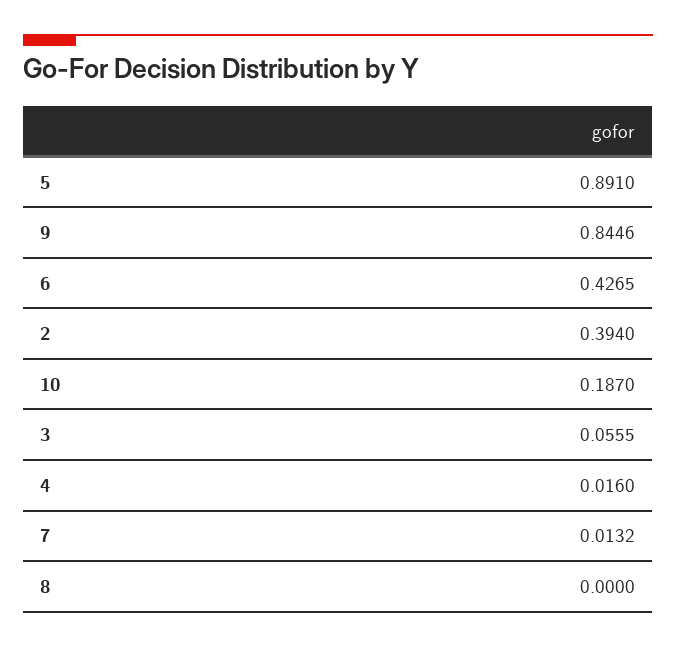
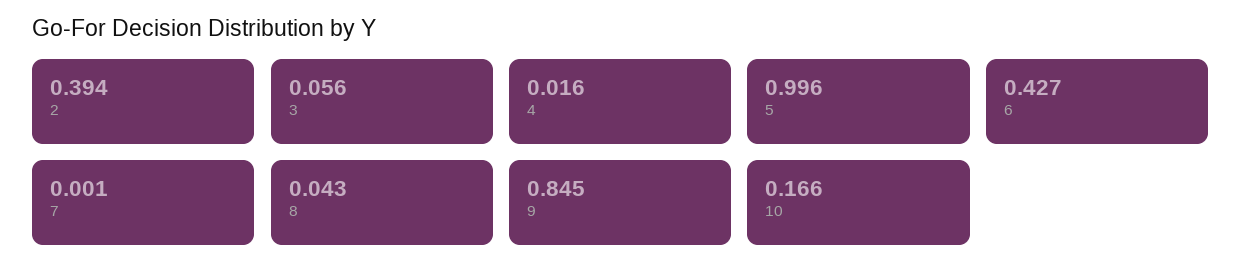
5: 0.891 -> 0.996
10: 0.187 -> 0.166
7: 0.0132 -> 0.001
8: 0 -> 0.043

